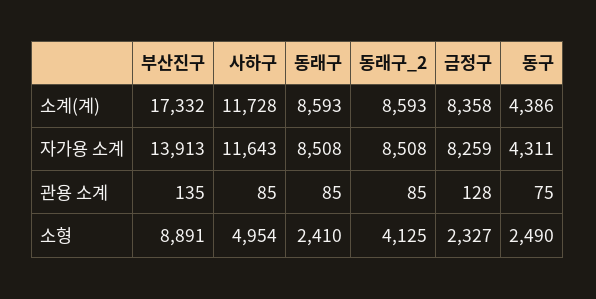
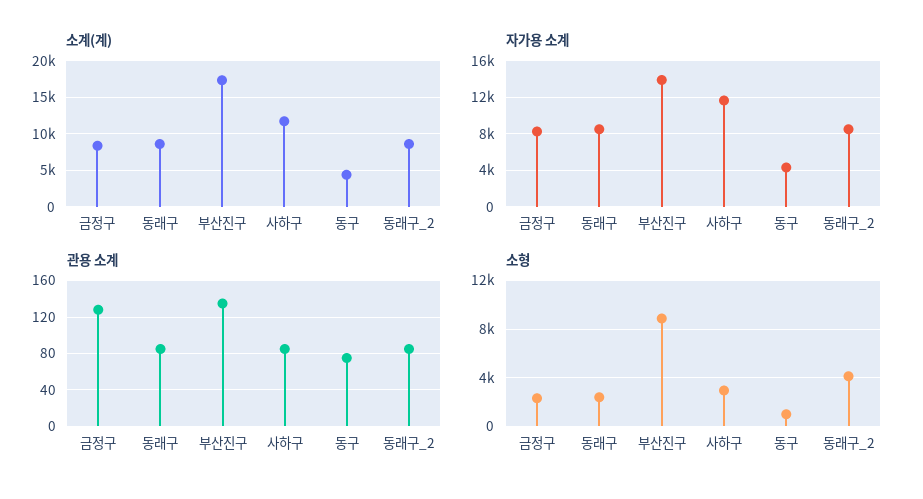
소형, 사하구: 4954 -> 3000
소형, 동구: 2490 -> 1000

